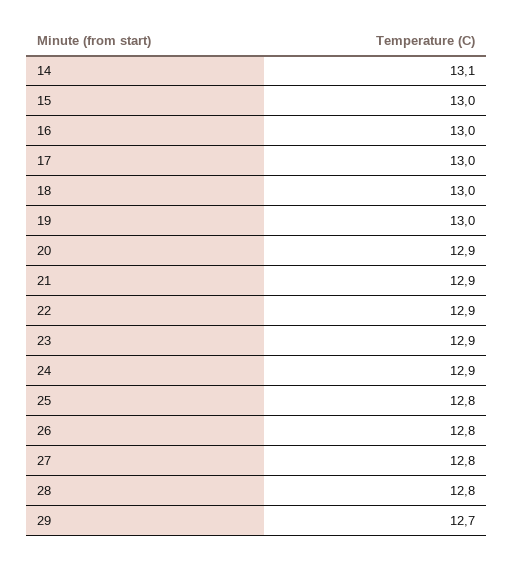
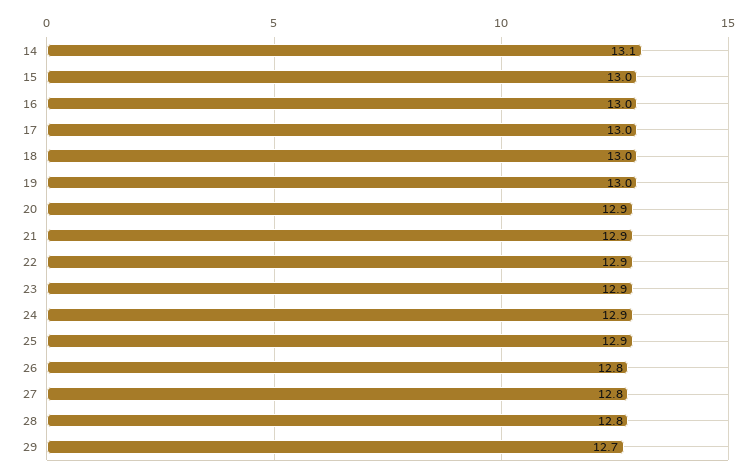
25: 12.8 -> 12.9

